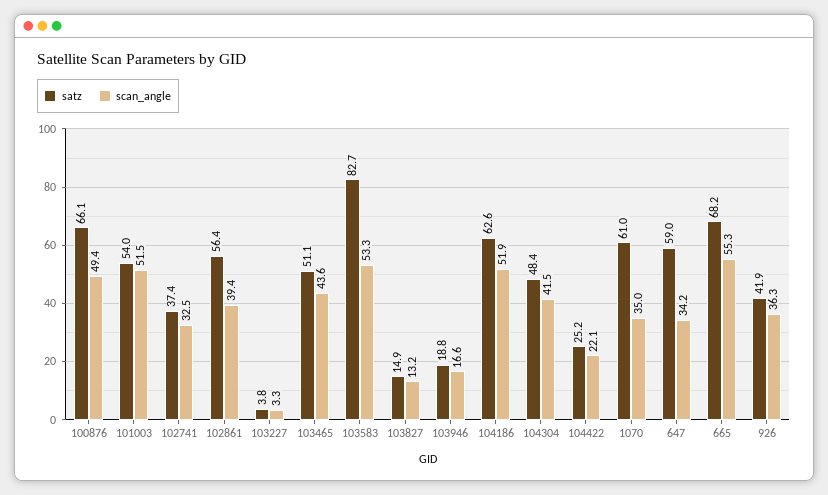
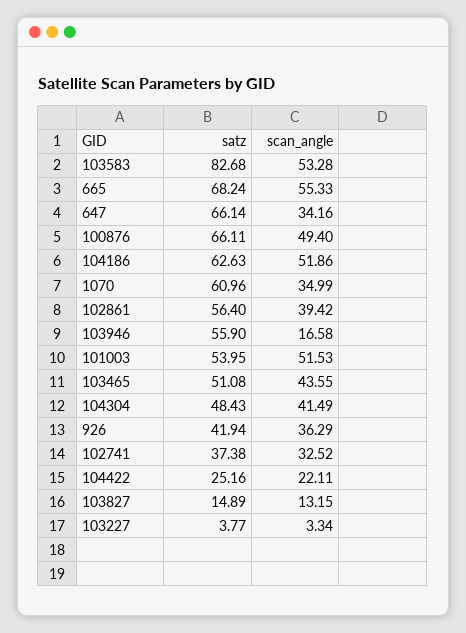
satz, 103946: 18.8 -> 55.9
satz, 647: 59 -> 66.14

